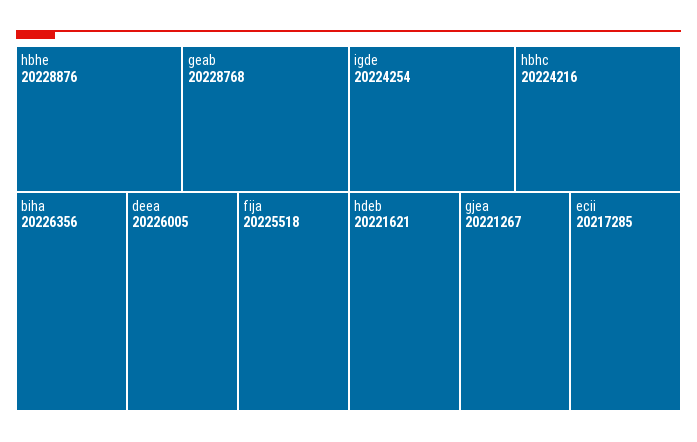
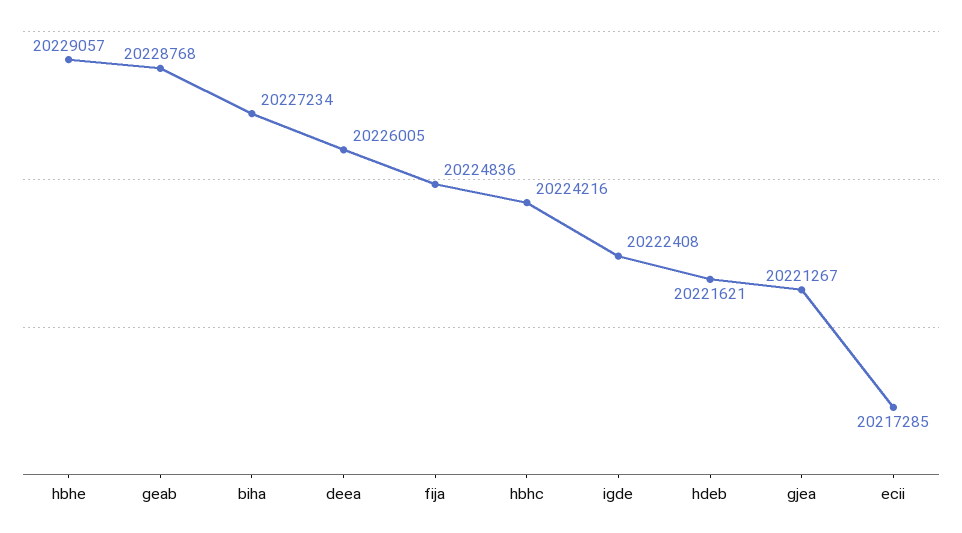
hbhe: 20228876 -> 20229057
biha: 20226356 -> 20227234
fija: 20225518 -> 20224836
igde: 20224254 -> 20222408

